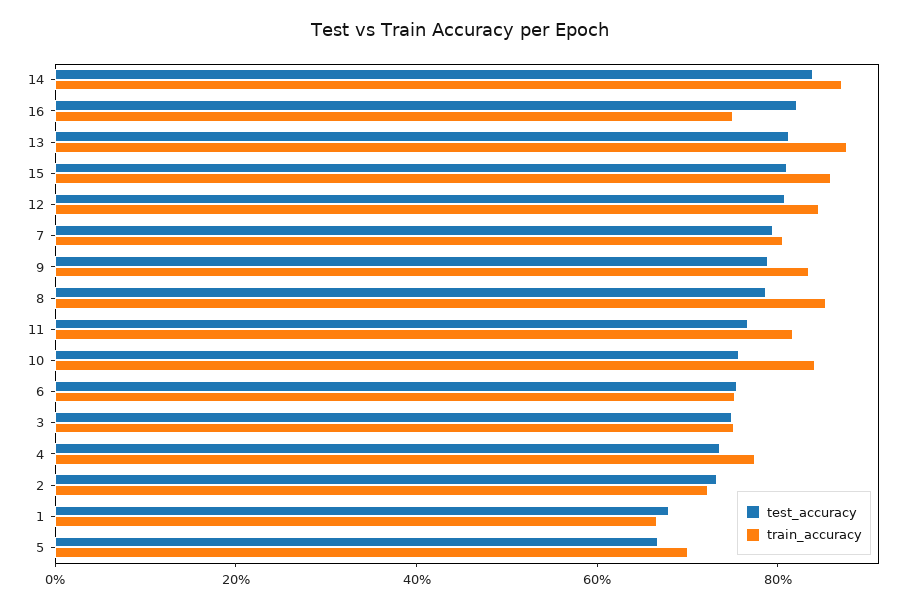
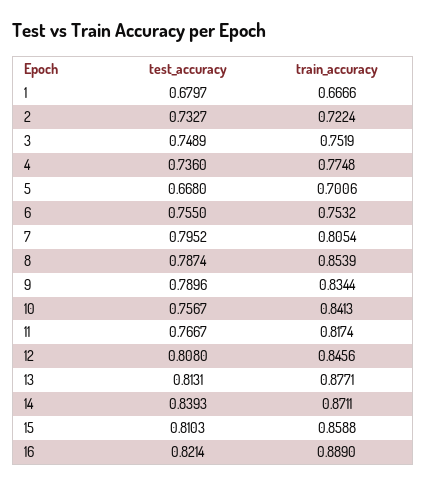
train_accuracy, 16: 0.75 -> 0.889

